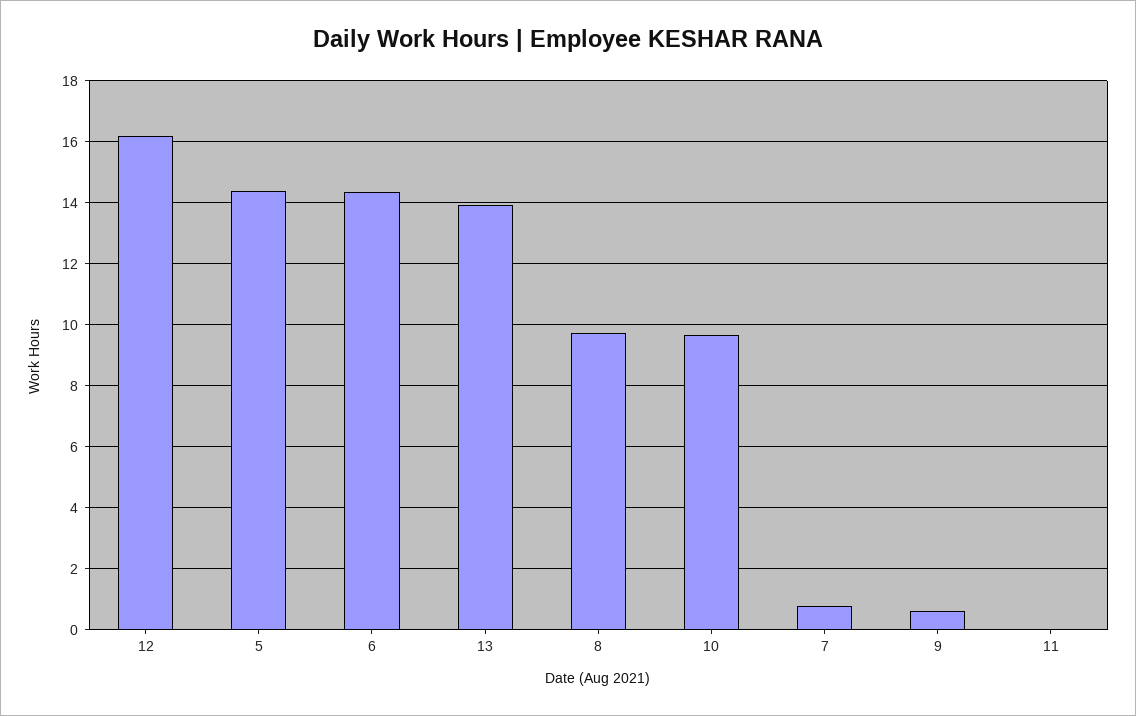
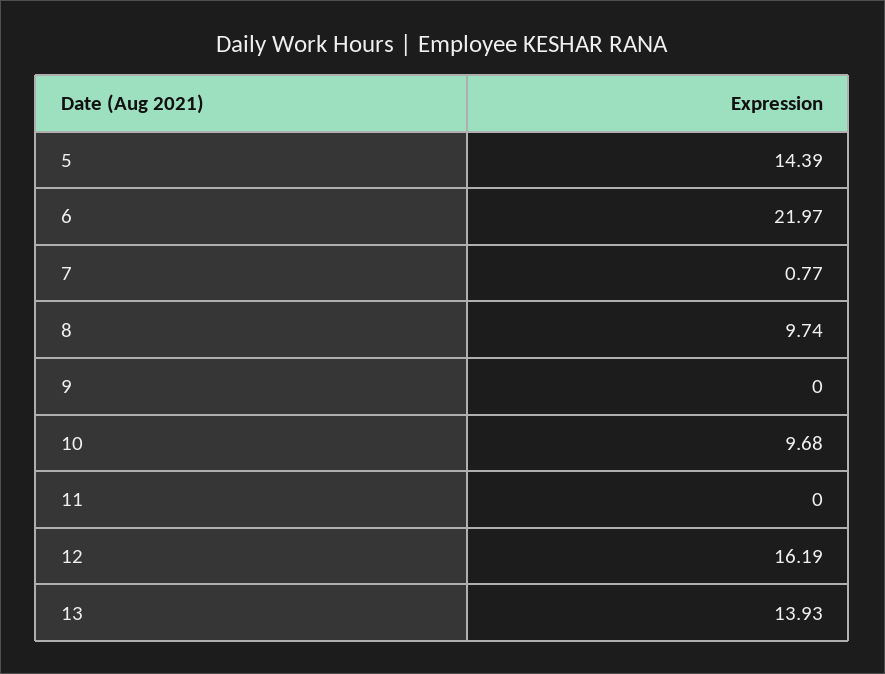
6: 14.4 -> 21.97
9: 0.6 -> 0

